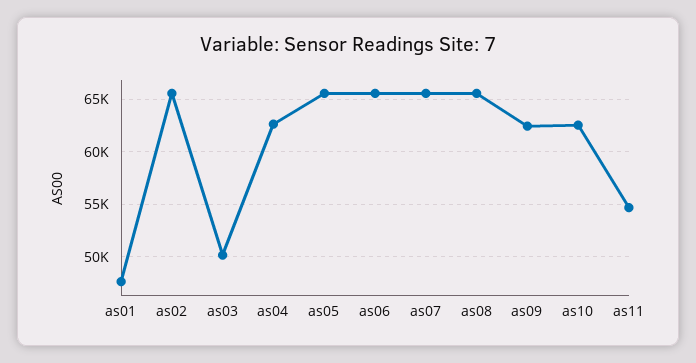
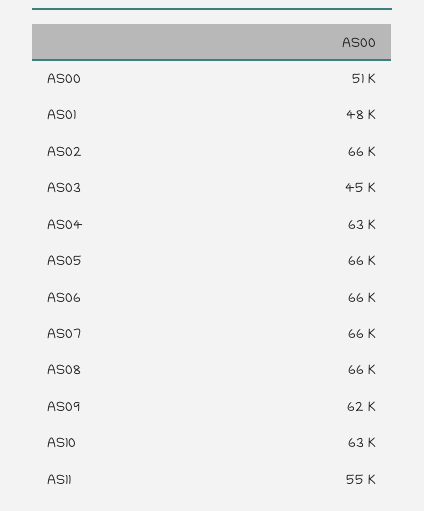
as03: 50000 -> 45000
AS00: none -> 51000

